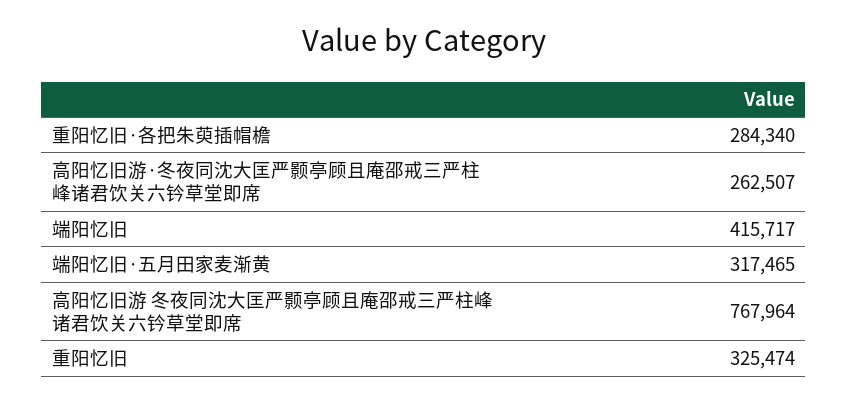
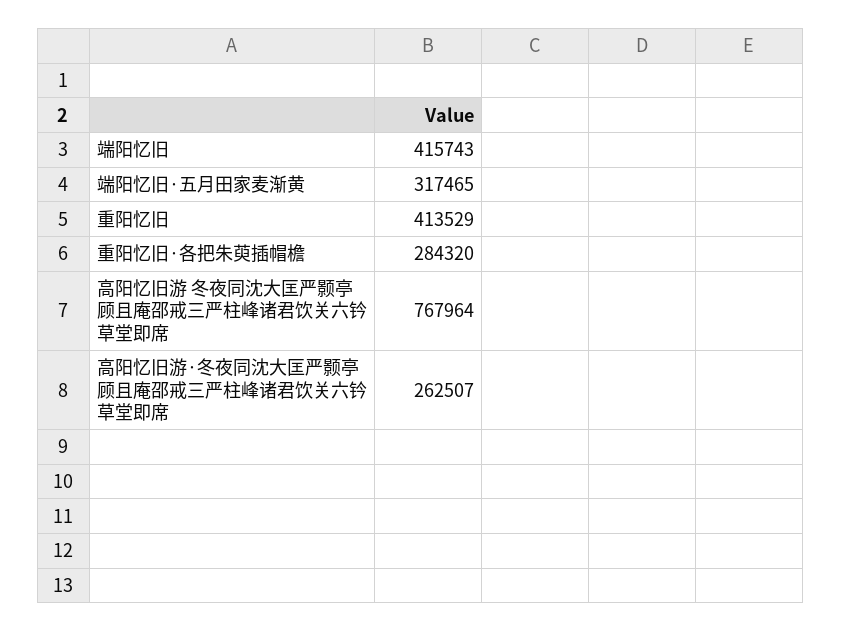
重阳忆旧·各把朱萸插帽檐: 284340 -> 284320
端阳忆旧: 415717 -> 415743
重阳忆旧: 325474 -> 413529

